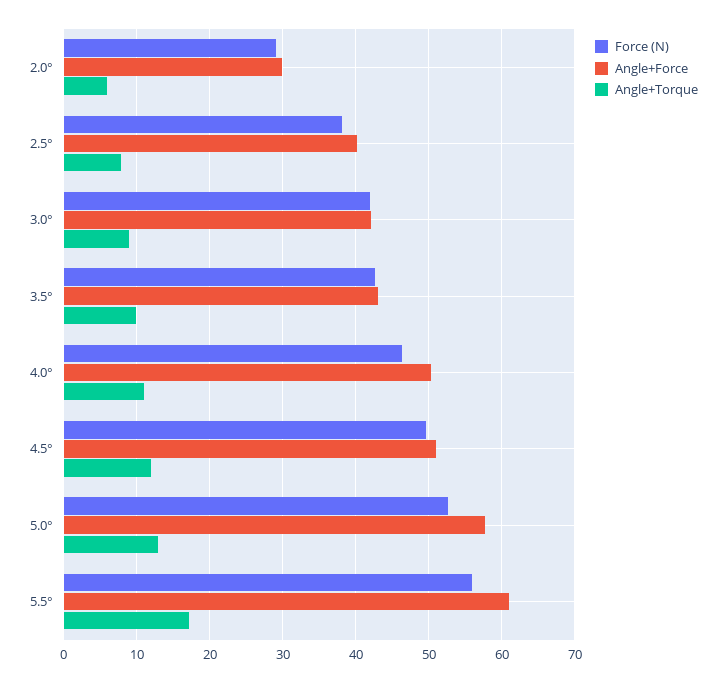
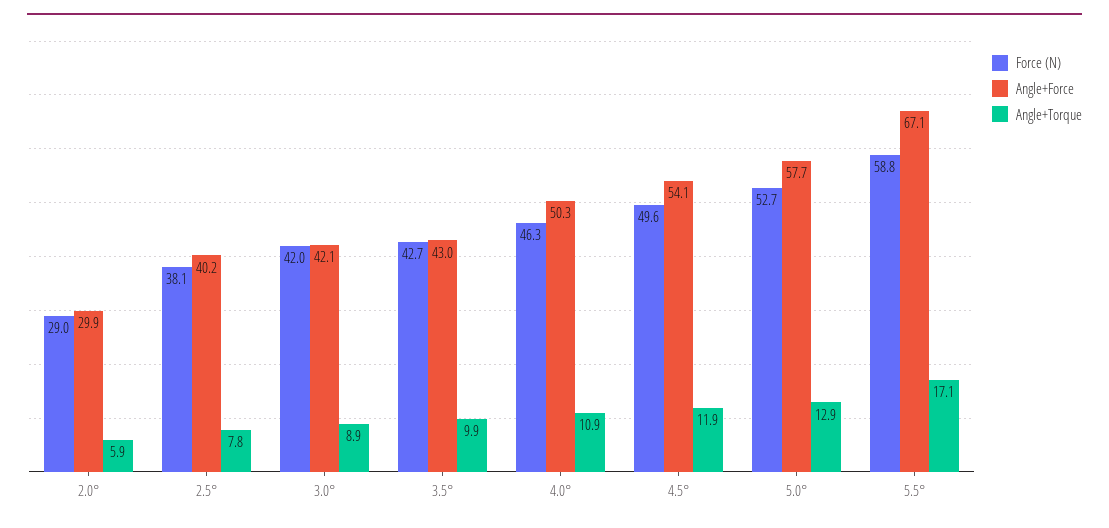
Angle+Force, 4.5°: 51 -> 54.1
Force (N), 5.5°: 56 -> 58.8
Angle+Force, 5.5°: 61 -> 67.1

